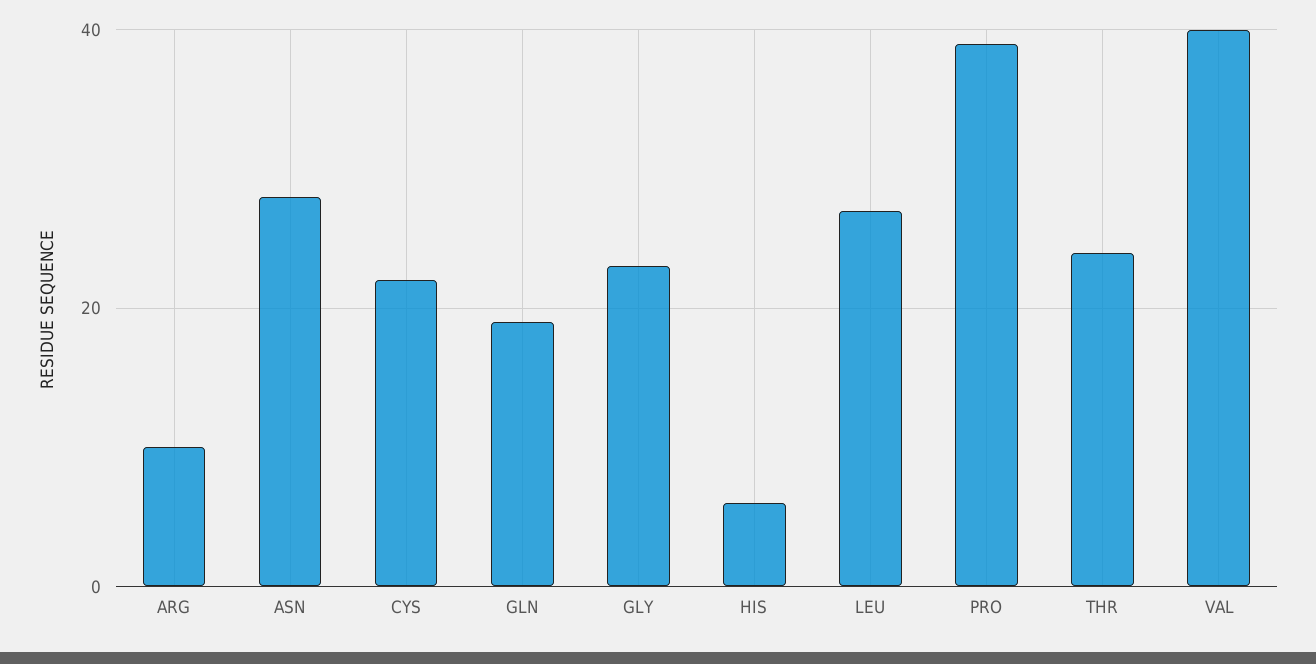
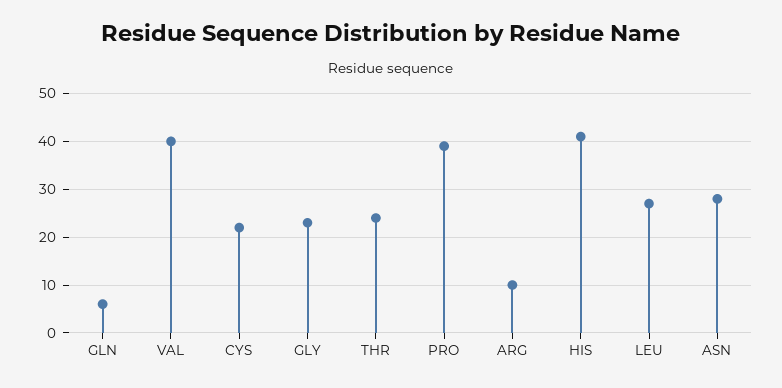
GLN: 20 -> 5
HIS: 5 -> 40

